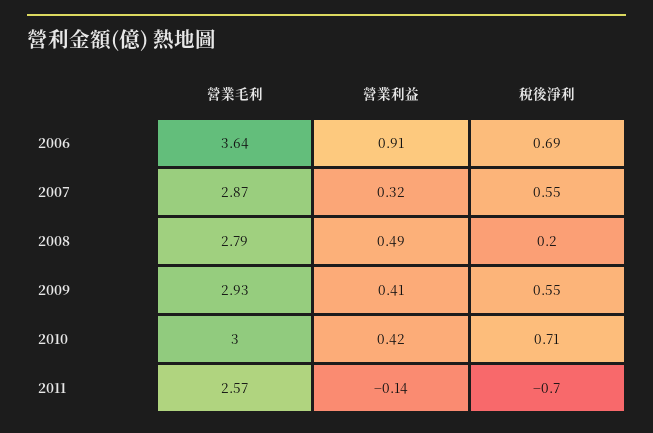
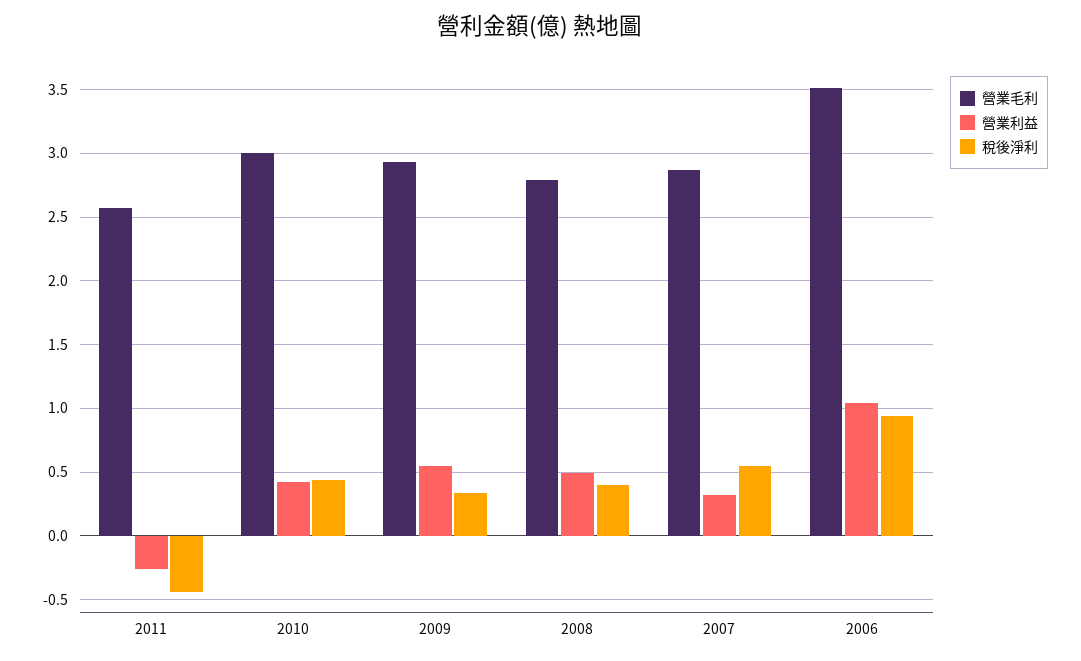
營業毛利, 2006: 3.64 -> 3.5
營業利益, 2006: 0.91 -> 1.05
稅後淨利, 2006: 0.69 -> 0.95
稅後淨利, 2008: 0.2 -> 0.4
營業利益, 2009: 0.41 -> 0.55
稅後淨利, 2009: 0.55 -> 0.35
稅後淨利, 2010: 0.71 -> 0.45
營業利益, 2011: -0.14 -> -0.25
稅後淨利, 2011: -0.7 -> -0.45

